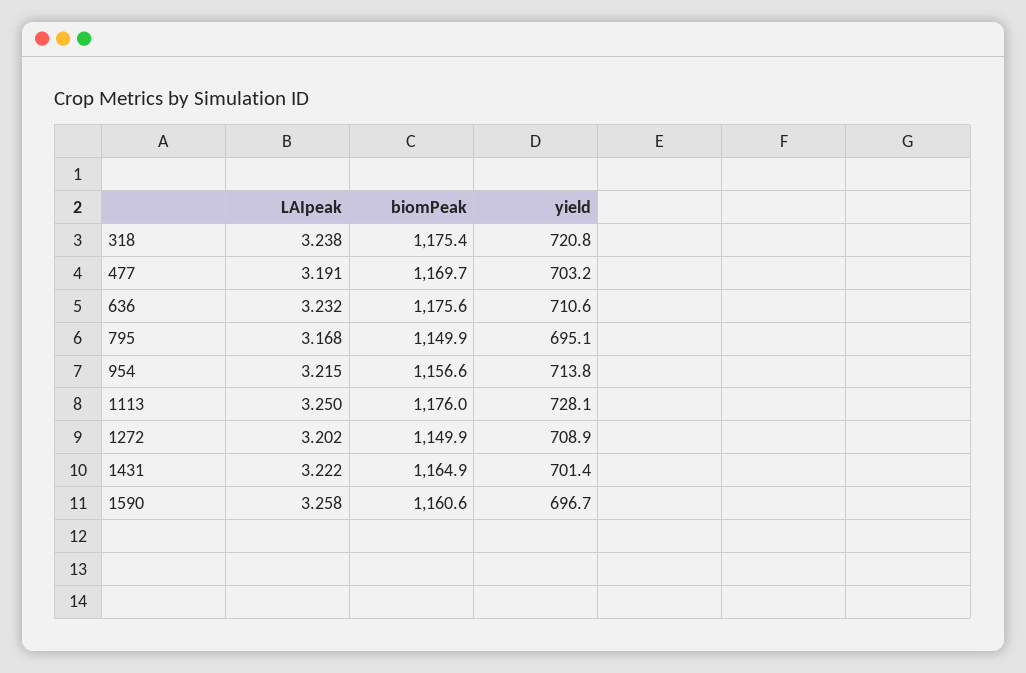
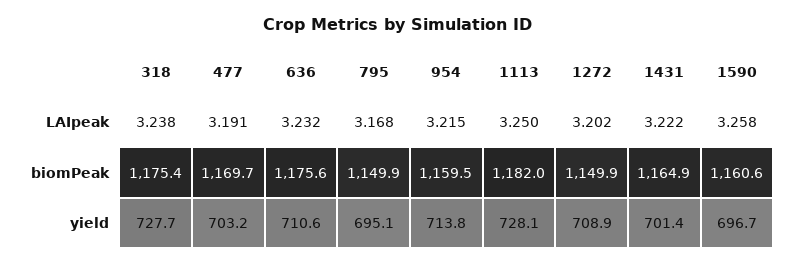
yield, 318: 720.8 -> 727.7
biomPeak, 954: 1156.6 -> 1159.5
biomPeak, 1113: 1176 -> 1182

